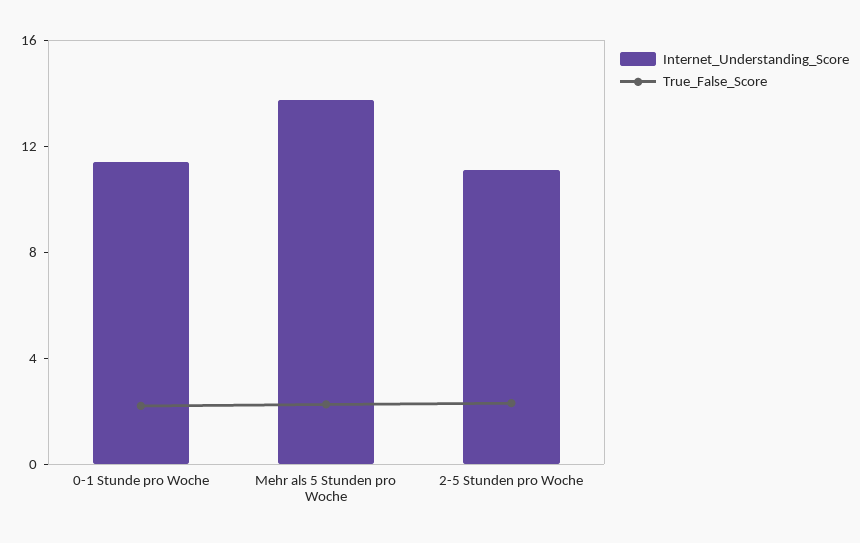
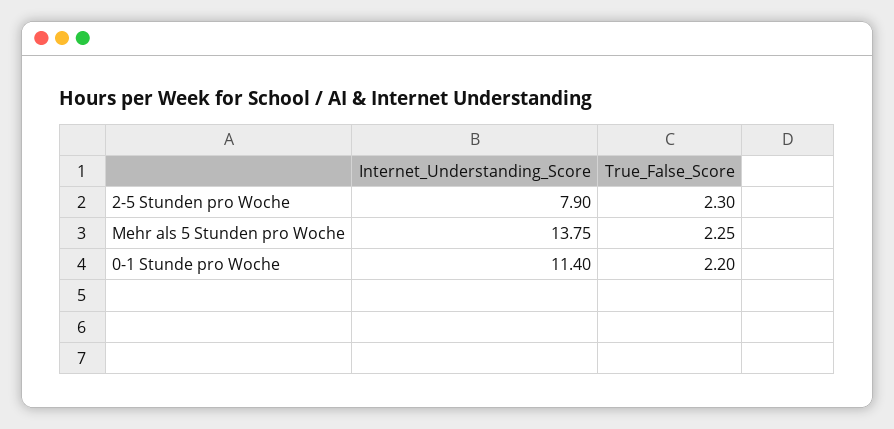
Internet_Understanding_Score, 2-5 Stunden pro Woche: 11 -> 7.9

